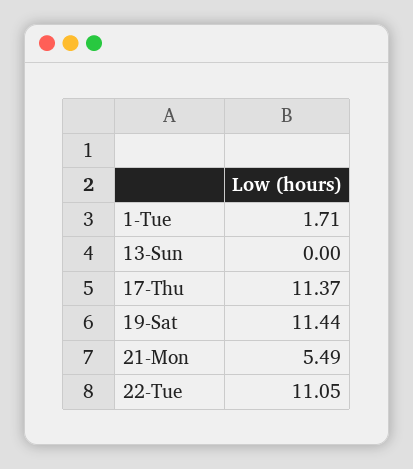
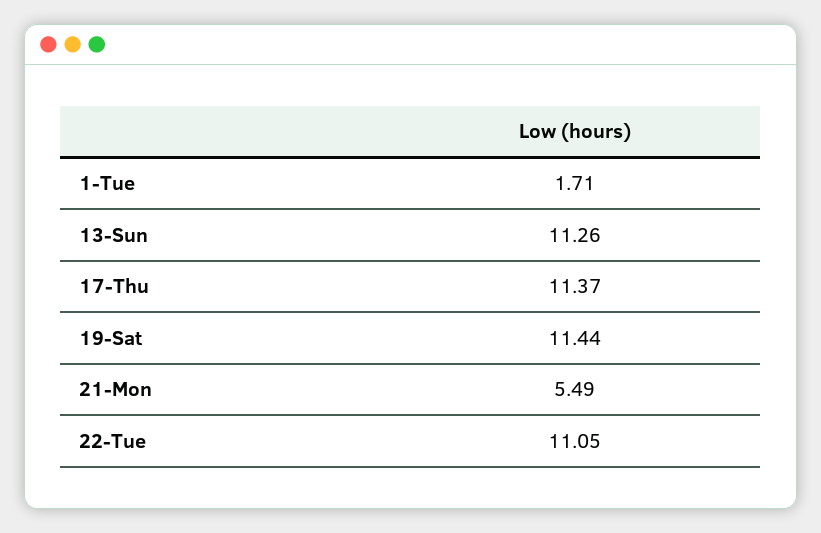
13-Sun: 0 -> 11.26

